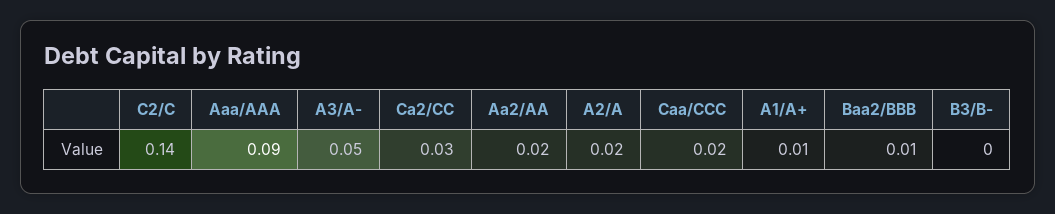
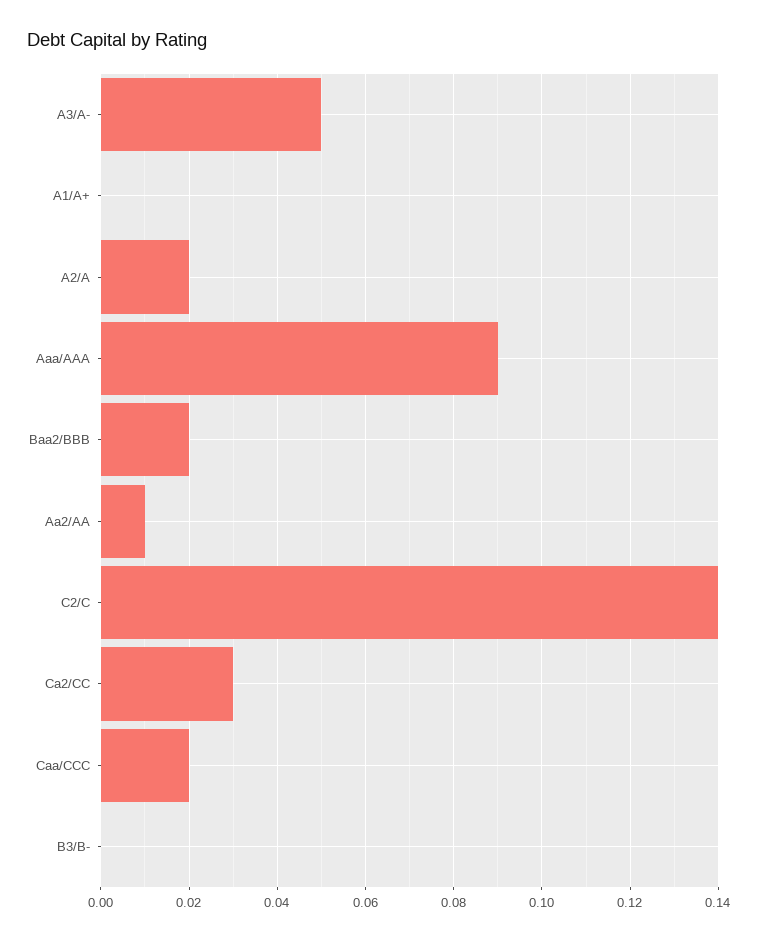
Aa2/AA: 0.02 -> 0.01
A1/A+: 0.01 -> 0
Baa2/BBB: 0.01 -> 0.02

